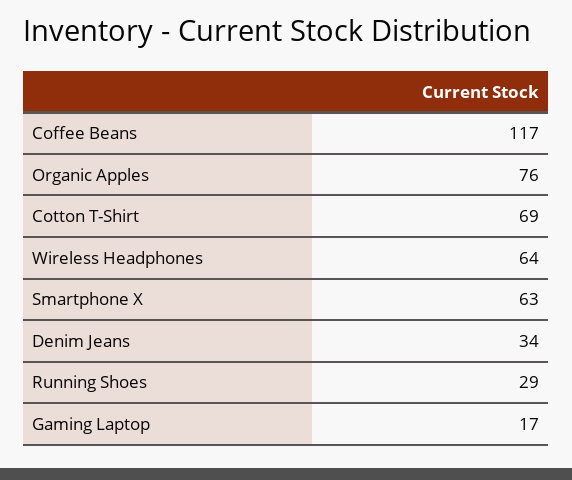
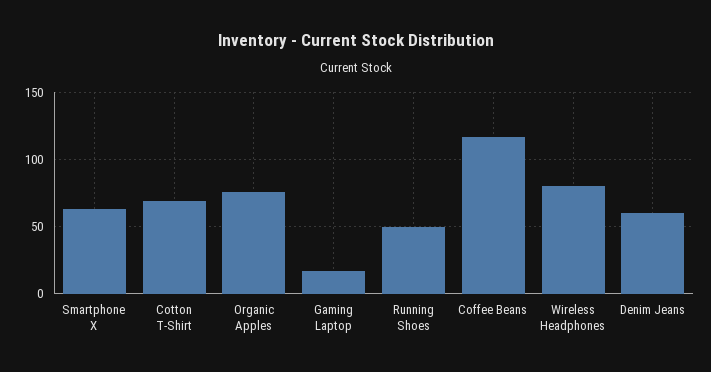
Wireless Headphones: 64 -> 80
Denim Jeans: 34 -> 60
Running Shoes: 29 -> 50

